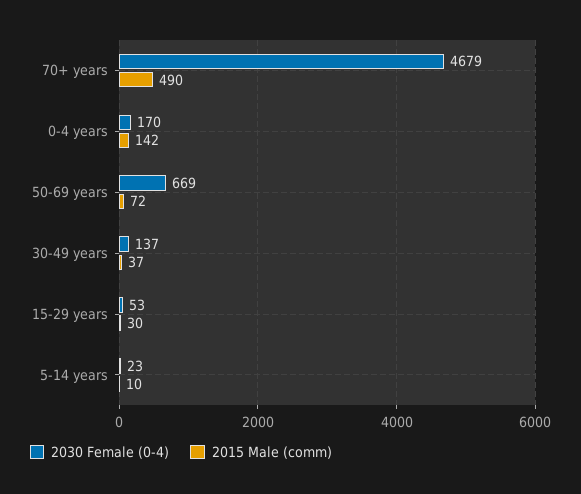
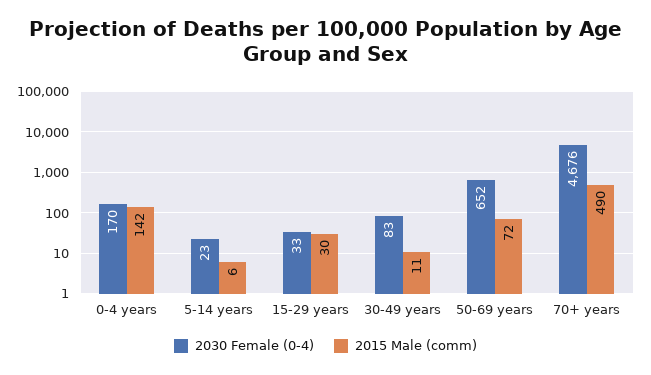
2030 Female (0-4), 70+ years: 4679 -> 4676
2030 Female (0-4), 50-69 years: 669 -> 652
2030 Female (0-4), 30-49 years: 137 -> 83
2015 Male (comm), 30-49 years: 37 -> 11
2030 Female (0-4), 15-29 years: 53 -> 33
2015 Male (comm), 5-14 years: 10 -> 6

